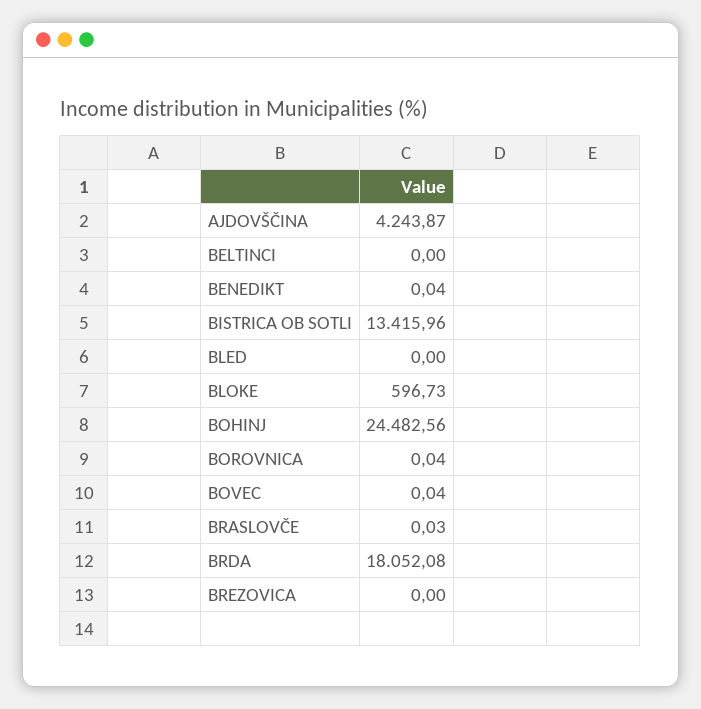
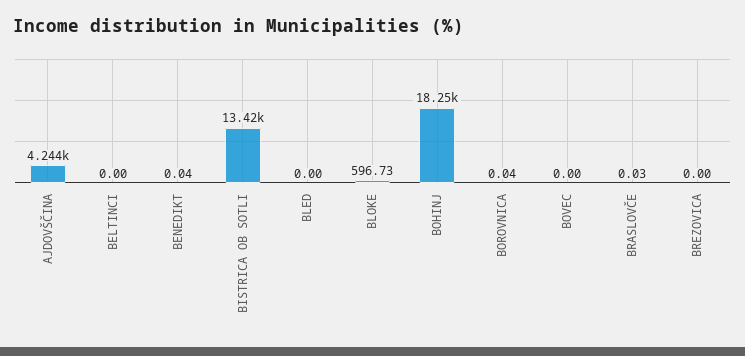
BOHINJ: 24482.56 -> 18250
BOVEC: 0.04 -> 0
BRDA: 18052.08 -> none

